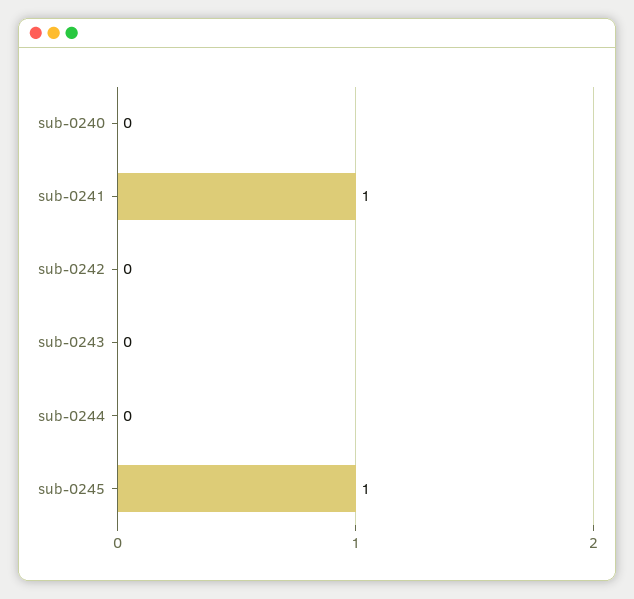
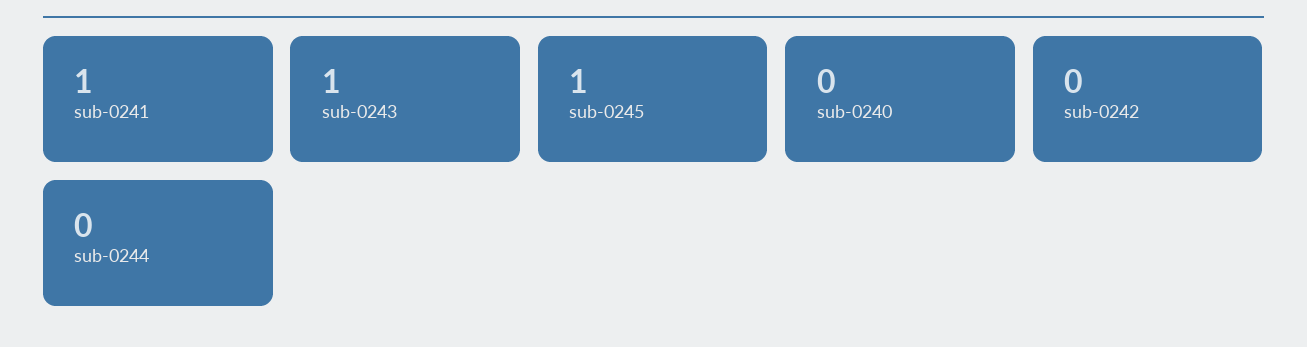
sub-0243: 0 -> 1

